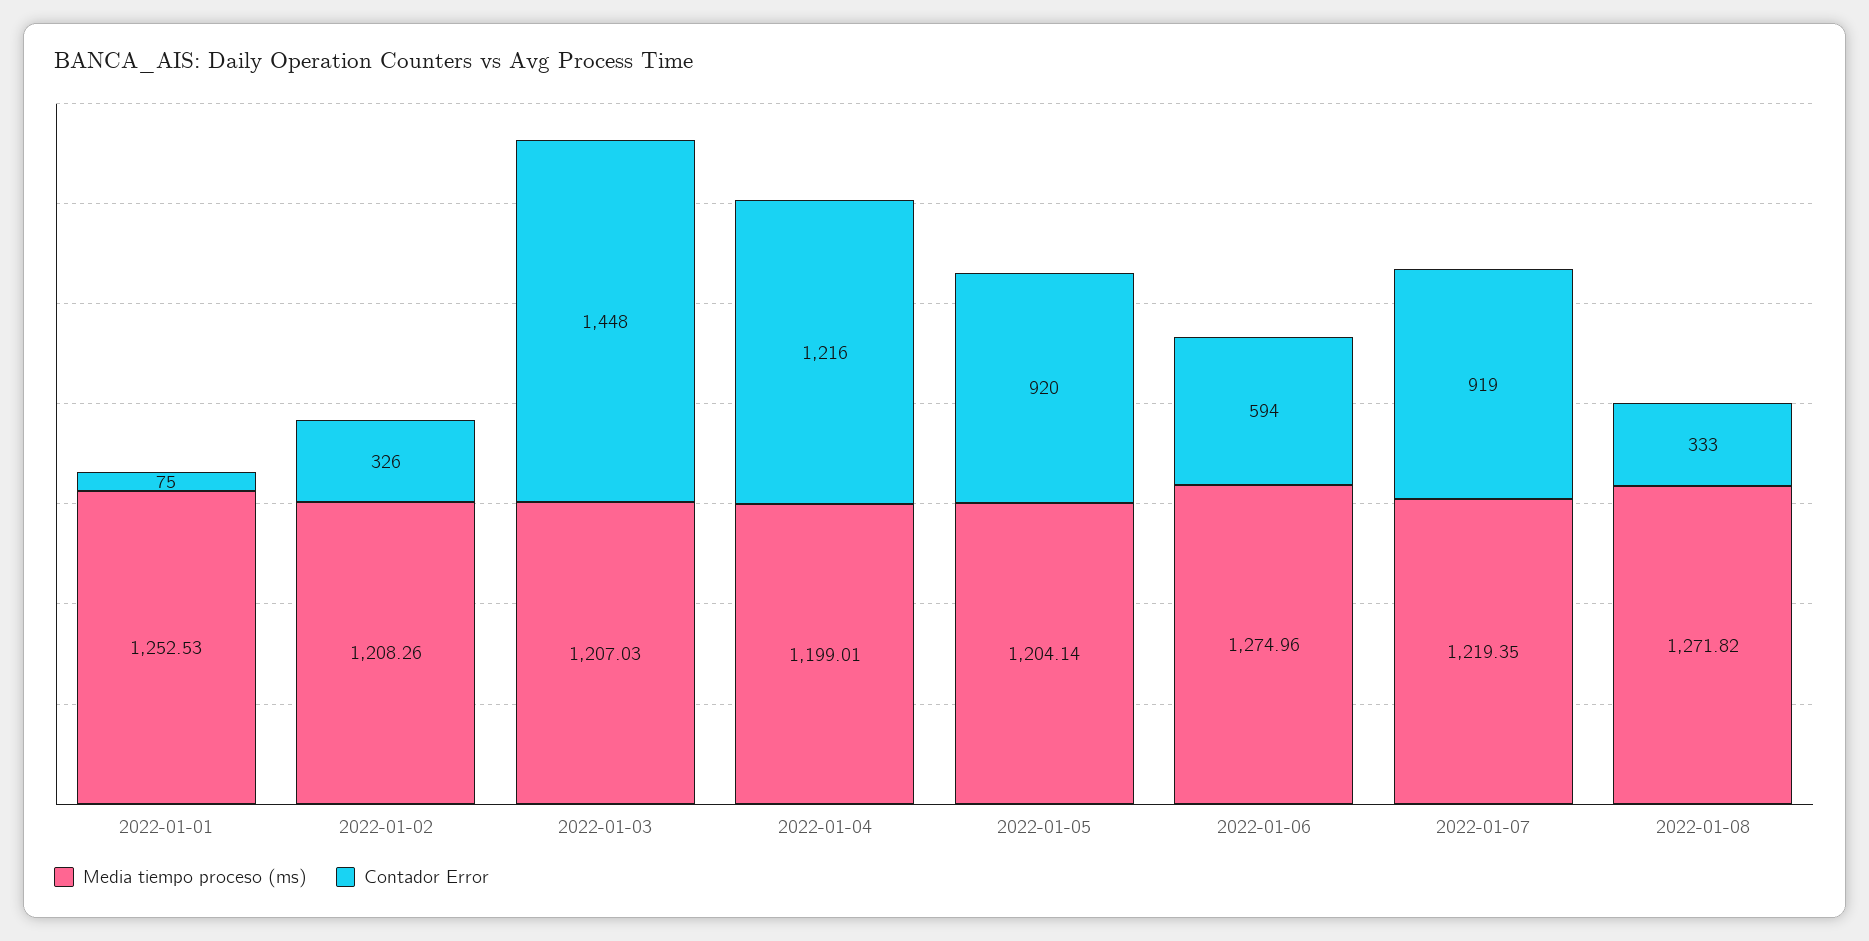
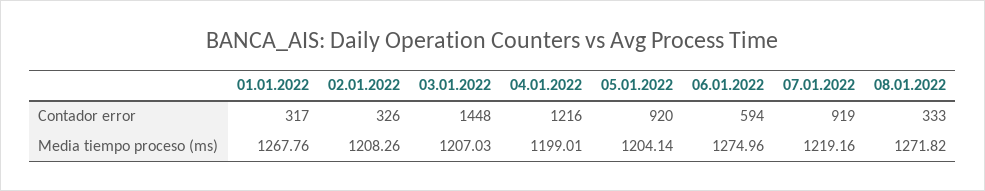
Media tiempo proceso (ms), 2022-01-01: 1252.53 -> 1267.76
Contador Error, 2022-01-01: 75 -> 317
Media tiempo proceso (ms), 2022-01-07: 1219.35 -> 1219.16

